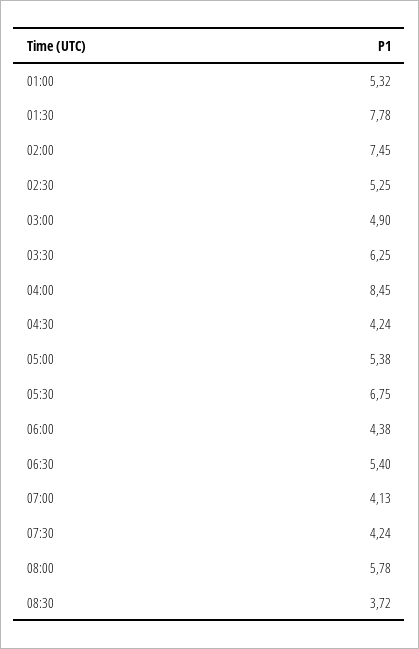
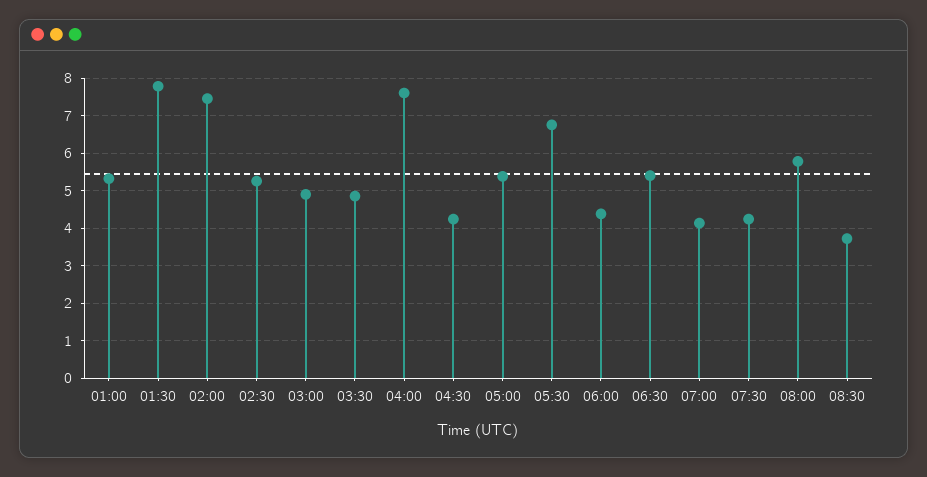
03:30: 6.25 -> 4.8
04:00: 8.45 -> 7.6

